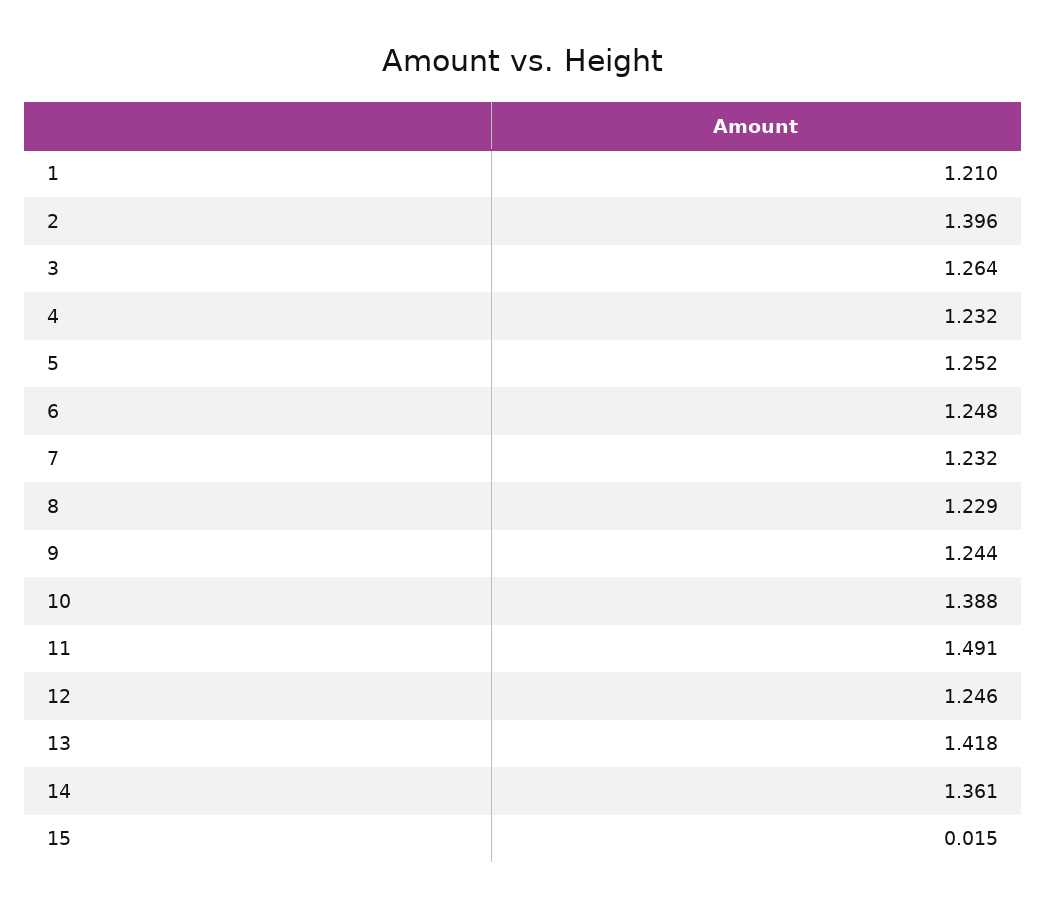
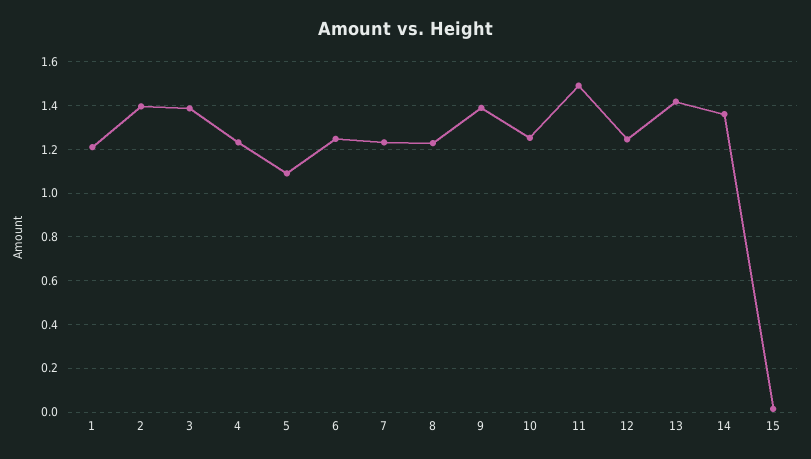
3: 1.264 -> 1.4
5: 1.252 -> 1.1
9: 1.244 -> 1.4
10: 1.388 -> 1.25

